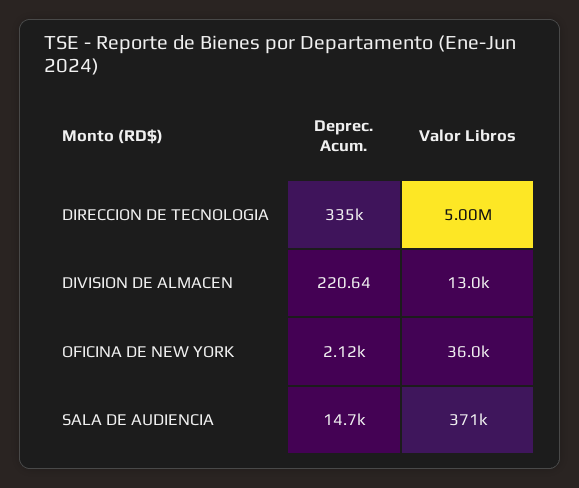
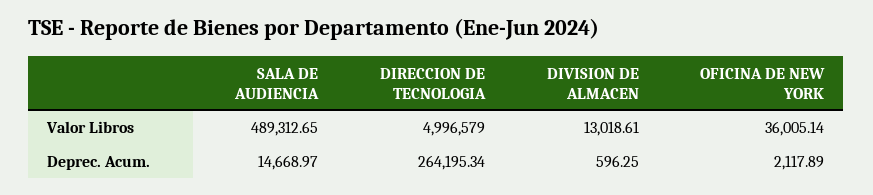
Deprec. Acum., DIRECCION DE TECNOLOGIA: 335000 -> 264195.34
Deprec. Acum., DIVISION DE ALMACEN: 220.64 -> 596.25
Valor Libros, SALA DE AUDIENCIA: 371000 -> 489312.65

